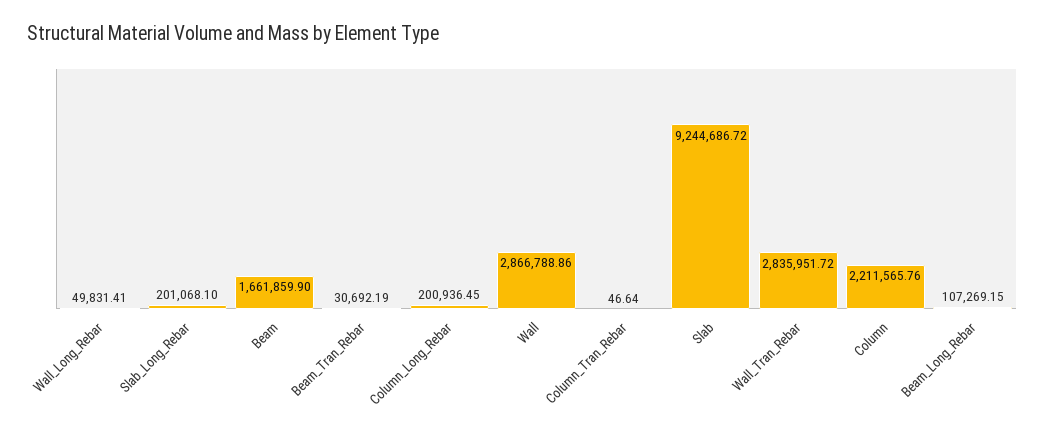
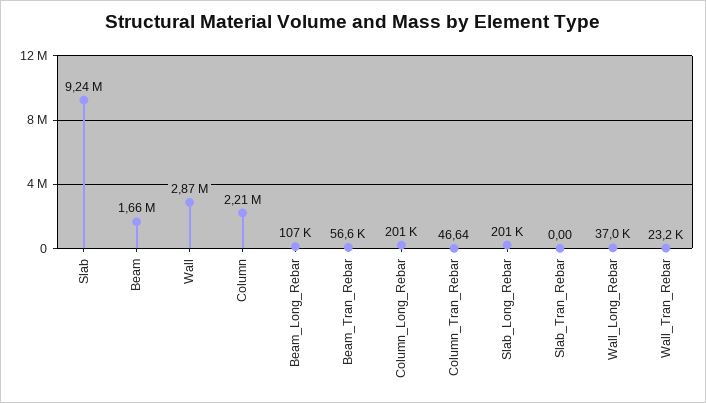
Wall_Long_Rebar: 49831.41 -> 37000
Beam_Tran_Rebar: 30692.19 -> 56600
Wall_Tran_Rebar: 2835951.72 -> 23200
Slab_Tran_Rebar: none -> 0

